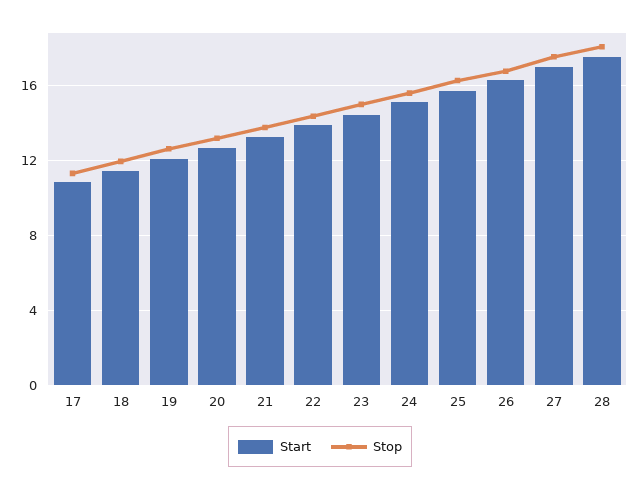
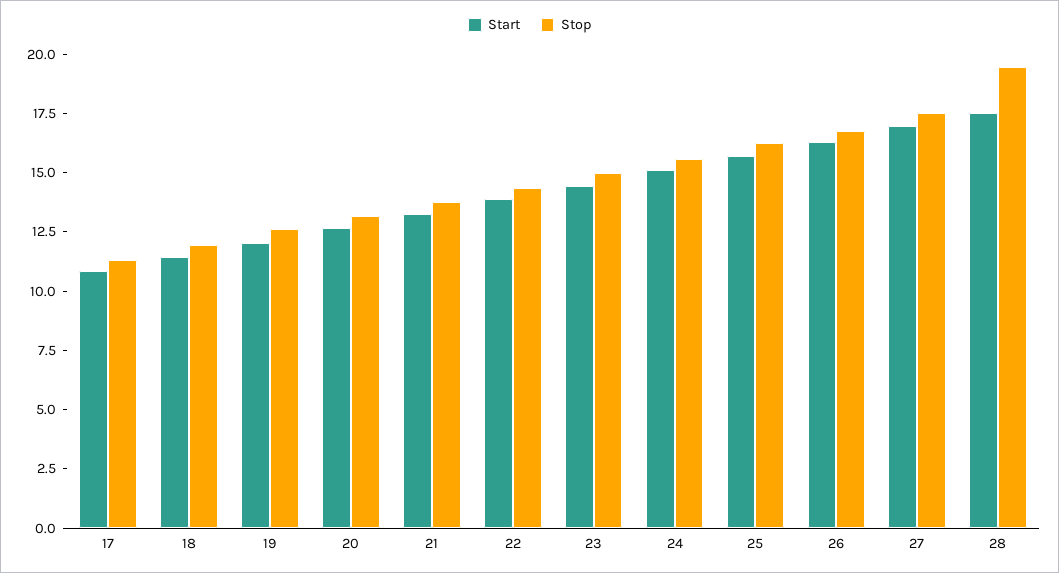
Stop, 28: 18 -> 19.5

